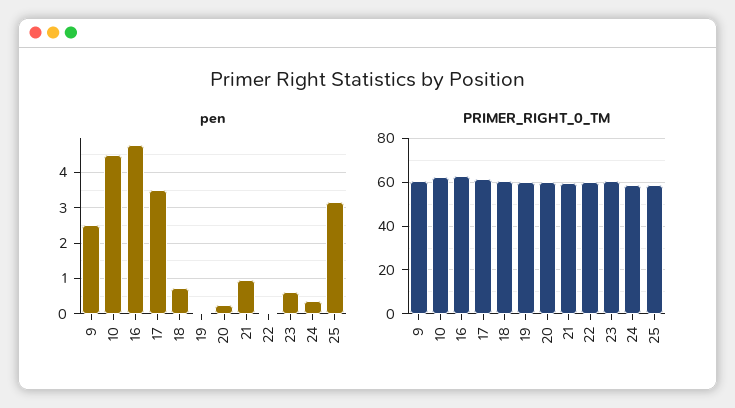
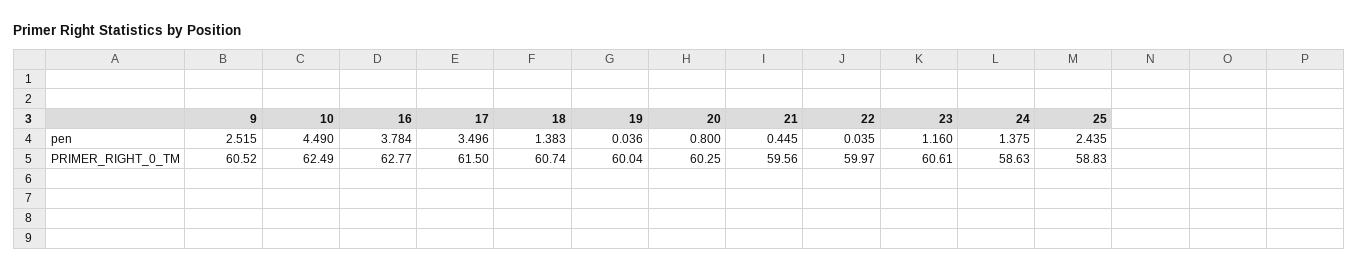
pen, 16: 4.8 -> 3.784
pen, 18: 0.8 -> 1.383
pen, 20: 0.2 -> 0.8
pen, 21: 1 -> 0.445
pen, 23: 0.6 -> 1.16
pen, 24: 0.4 -> 1.375
pen, 25: 3.2 -> 2.435

